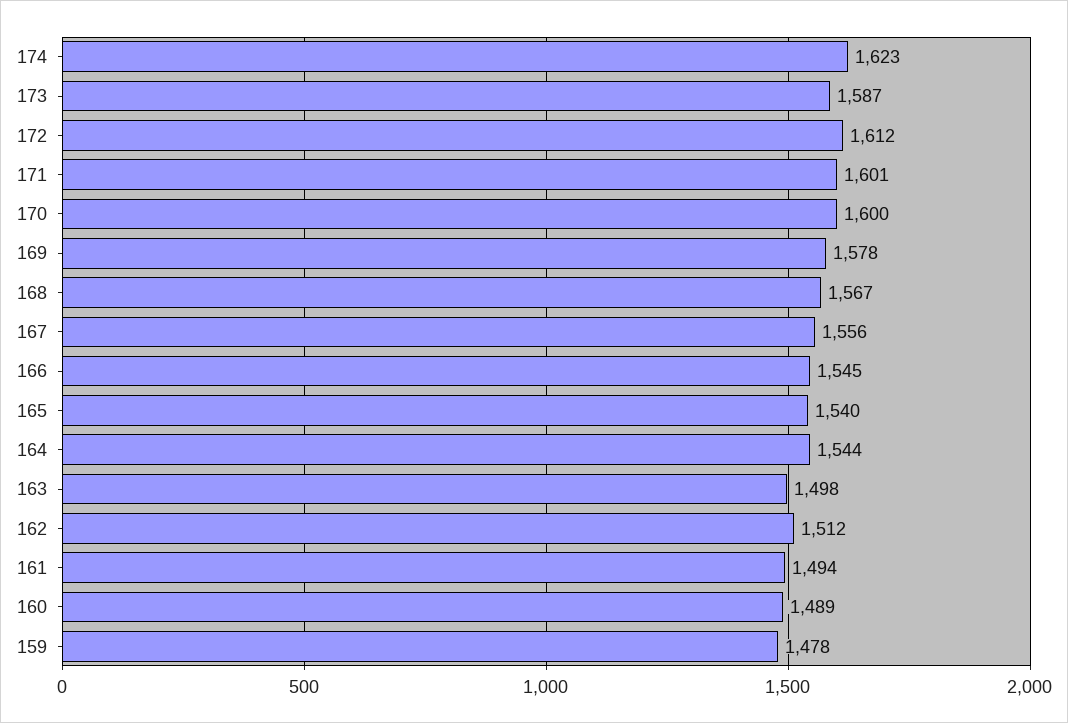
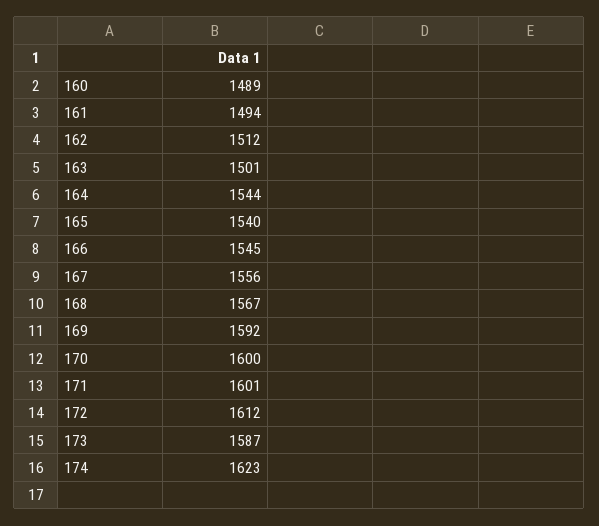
169: 1578 -> 1592
163: 1498 -> 1501
159: 1478 -> none

